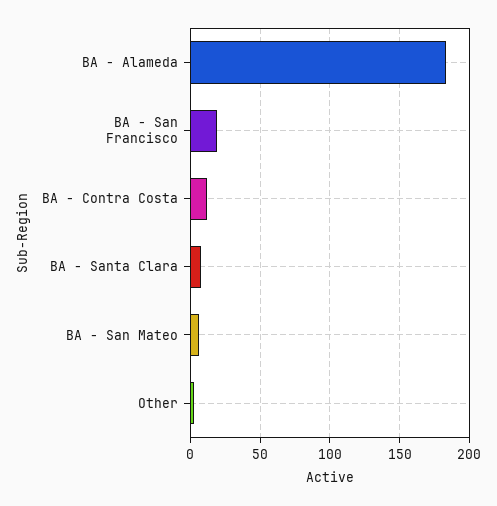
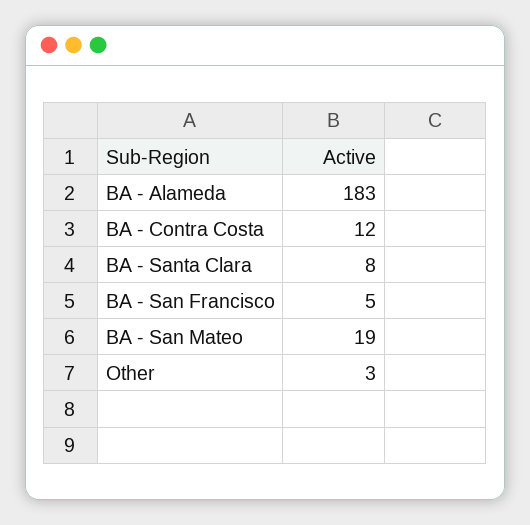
BA - San Francisco: 20 -> 5
BA - San Mateo: 5 -> 19

